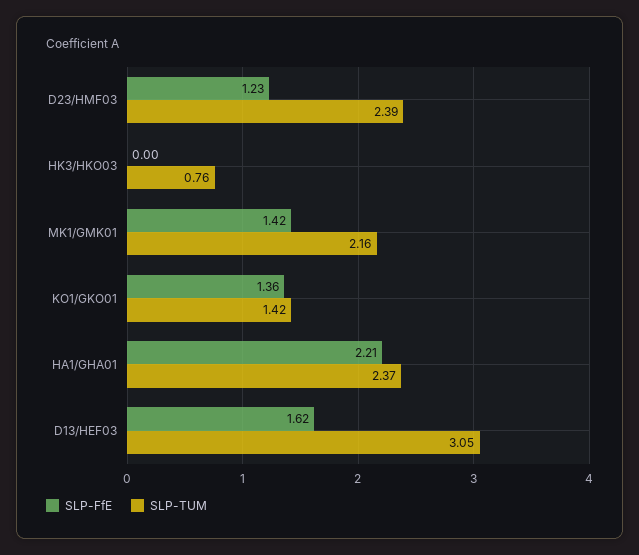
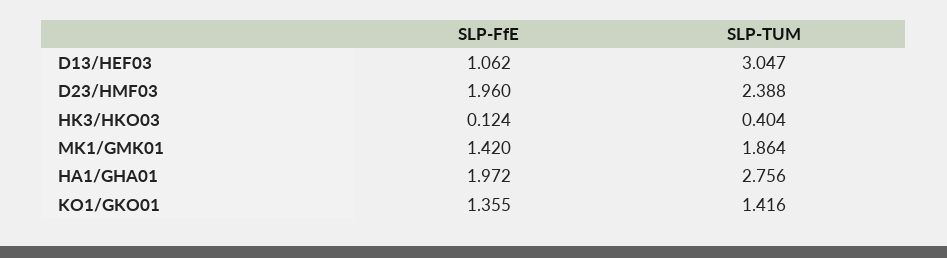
SLP-FfE, D23/HMF03: 1.23 -> 1.96
SLP-FfE, HK3/HKO03: 0 -> 0.124
SLP-TUM, HK3/HKO03: 0.76 -> 0.404
SLP-TUM, MK1/GMK01: 2.16 -> 1.864
SLP-FfE, HA1/GHA01: 2.21 -> 1.972
SLP-TUM, HA1/GHA01: 2.37 -> 2.756
SLP-FfE, D13/HEF03: 1.62 -> 1.062

